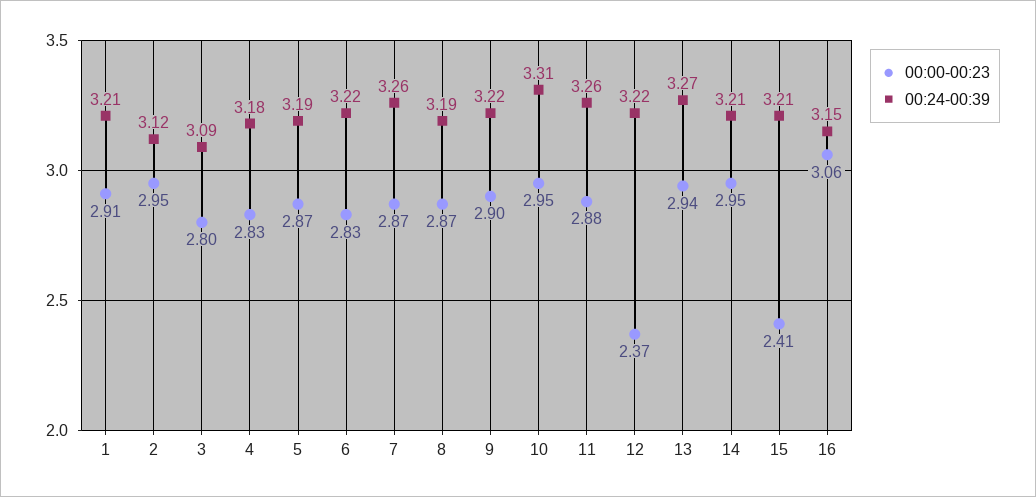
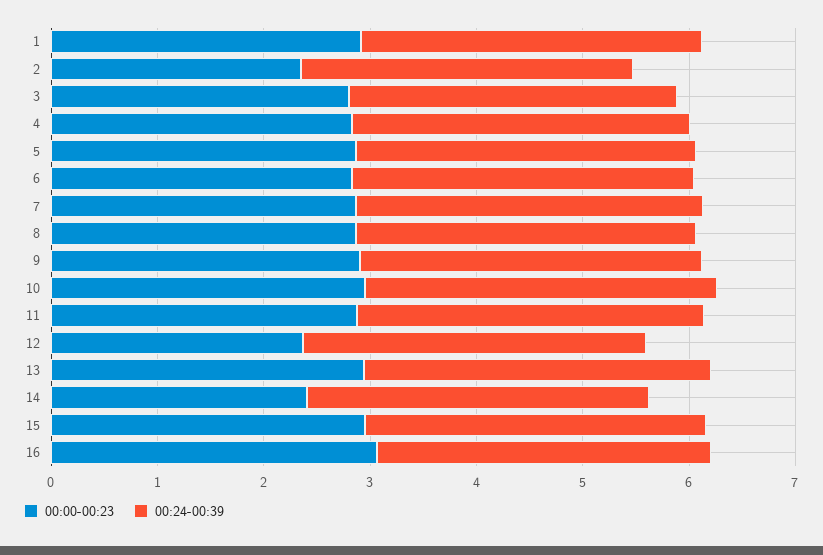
00:00-00:23, 2: 2.95 -> 2.4
00:00-00:23, 14: 2.95 -> 2.4
00:00-00:23, 15: 2.41 -> 3

